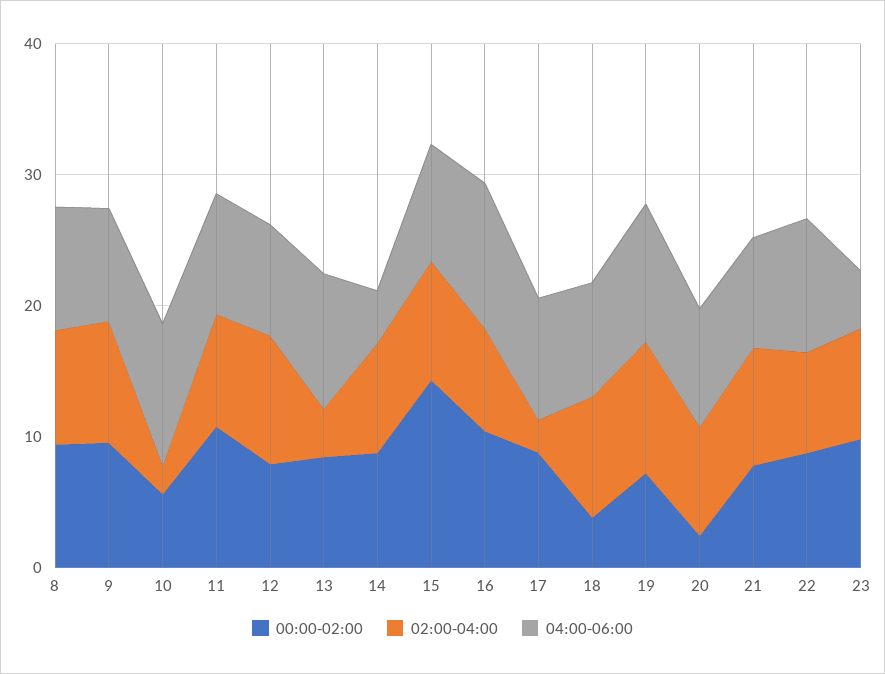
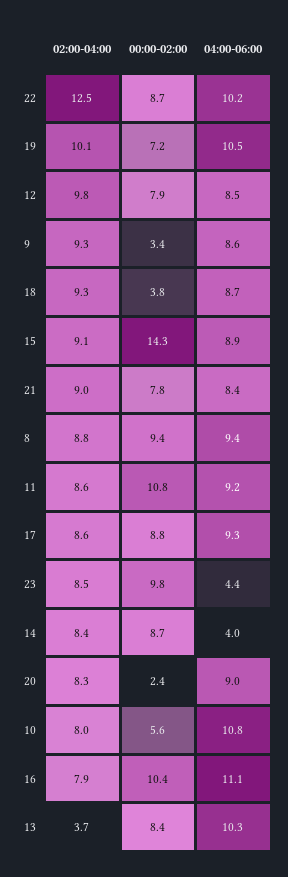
00:00-02:00, 9: 10 -> 3.4
02:00-04:00, 10: 2 -> 8
02:00-04:00, 17: 2 -> 8.6
02:00-04:00, 22: 8 -> 12.5

